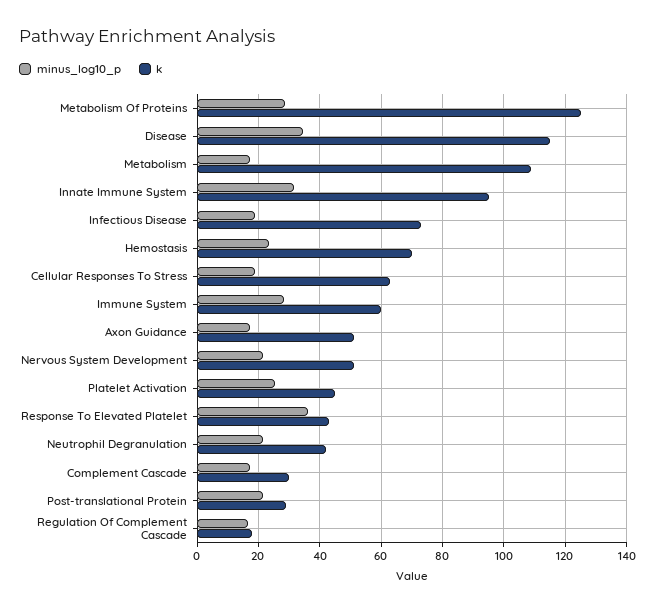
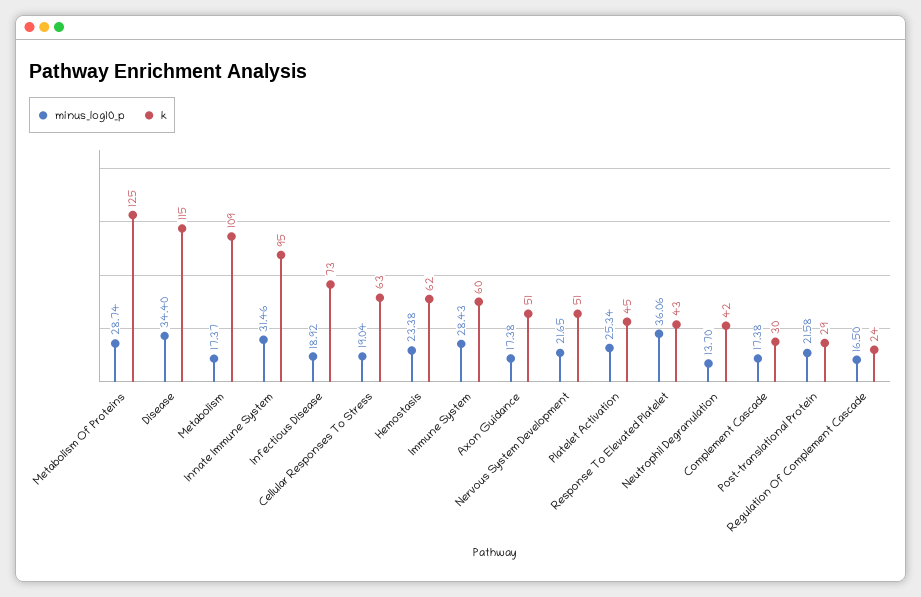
k, Hemostasis: 70 -> 62
minus_log10_p, Neutrophil Degranulation: 22 -> 13.7
k, Regulation Of Complement Cascade: 18 -> 24

